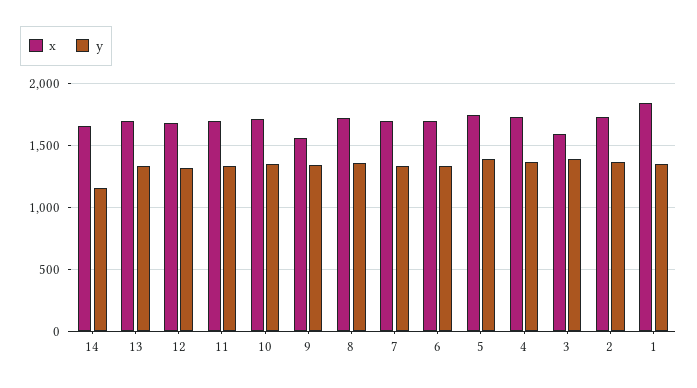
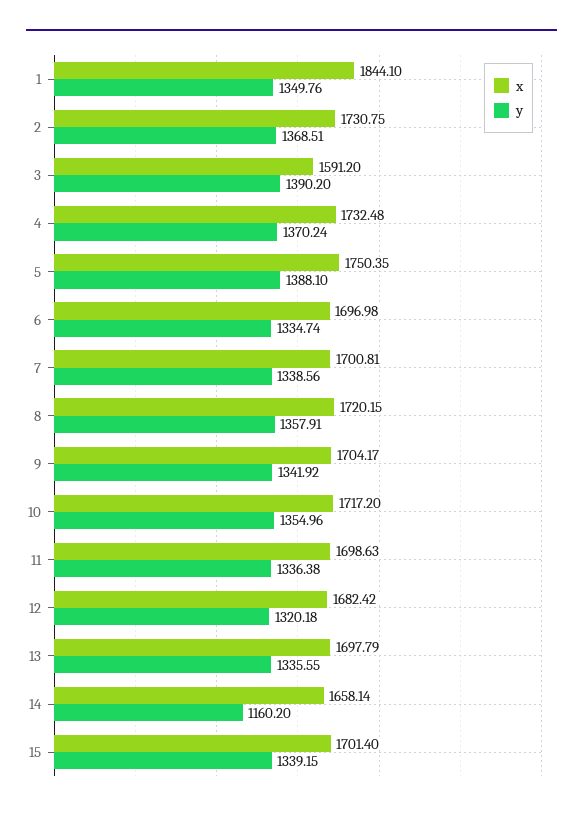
x, 9: 1550 -> 1704.17
x, 15: none -> 1701.4
y, 15: none -> 1339.15

